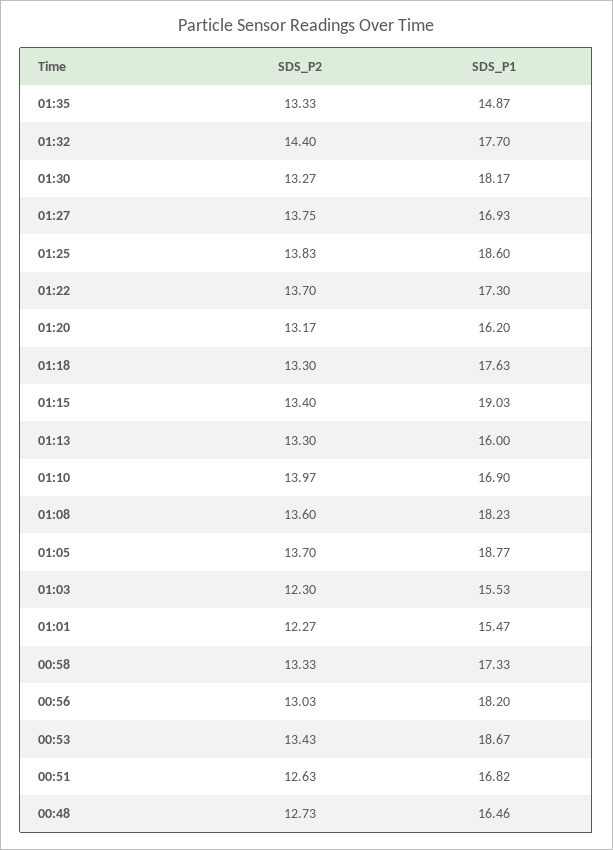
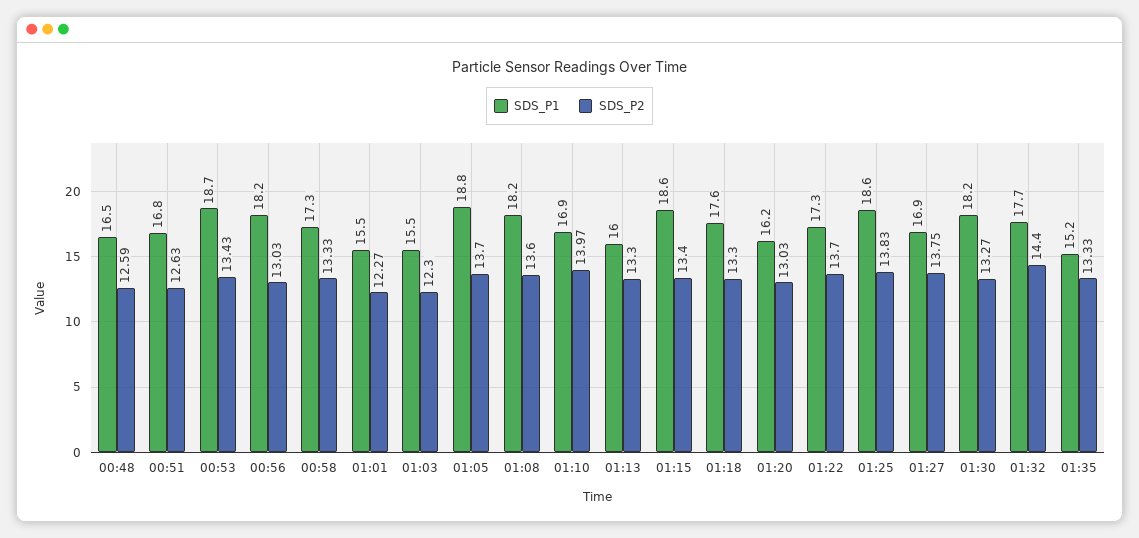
SDS_P1, 01:35: 14.87 -> 15.2
SDS_P2, 01:20: 13.17 -> 13.03
SDS_P1, 01:15: 19.03 -> 18.6
SDS_P2, 00:48: 12.73 -> 12.59

